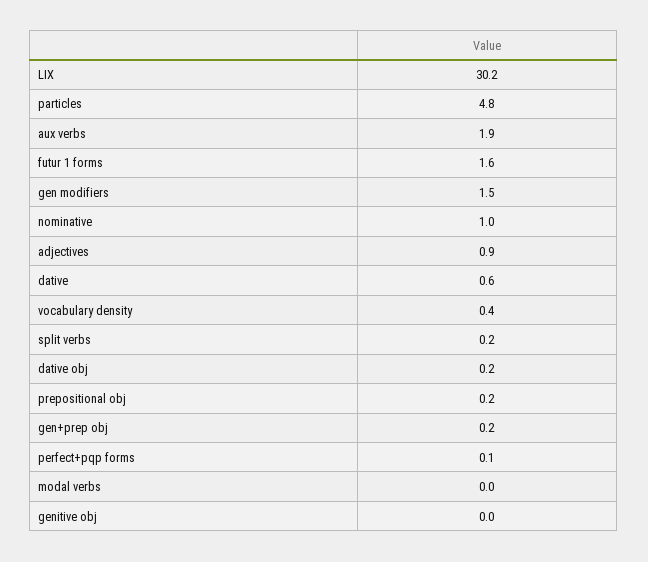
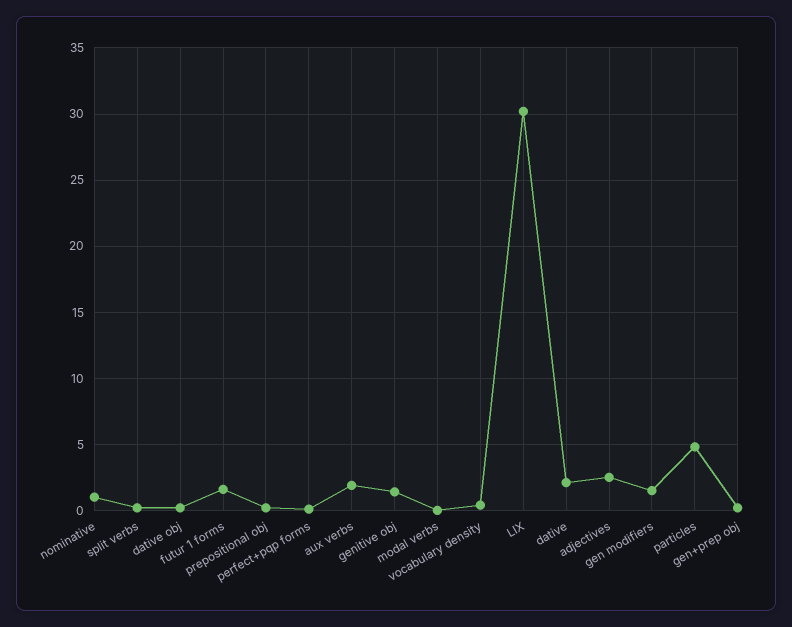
adjectives: 0.9 -> 2.5
dative: 0.6 -> 2
genitive obj: 0 -> 1.5

